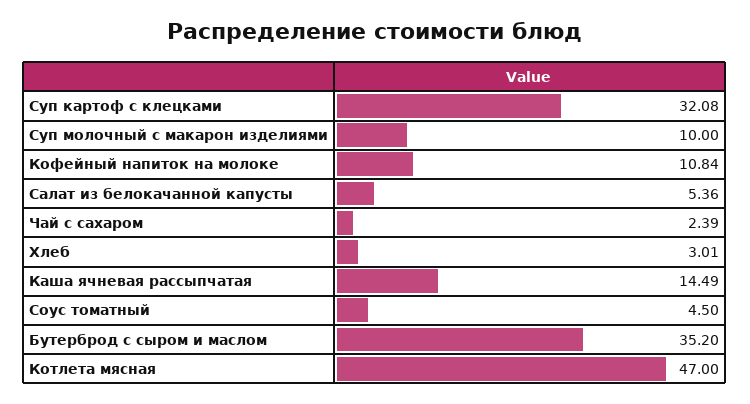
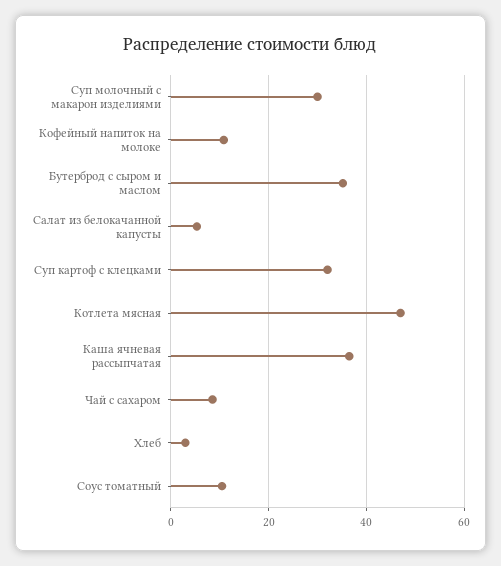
Суп молочный с макарон изделиями: 10 -> 30
Чай с сахаром: 2.39 -> 8
Каша ячневая рассыпчатая: 14.49 -> 36
Соус томатный: 4.5 -> 10

